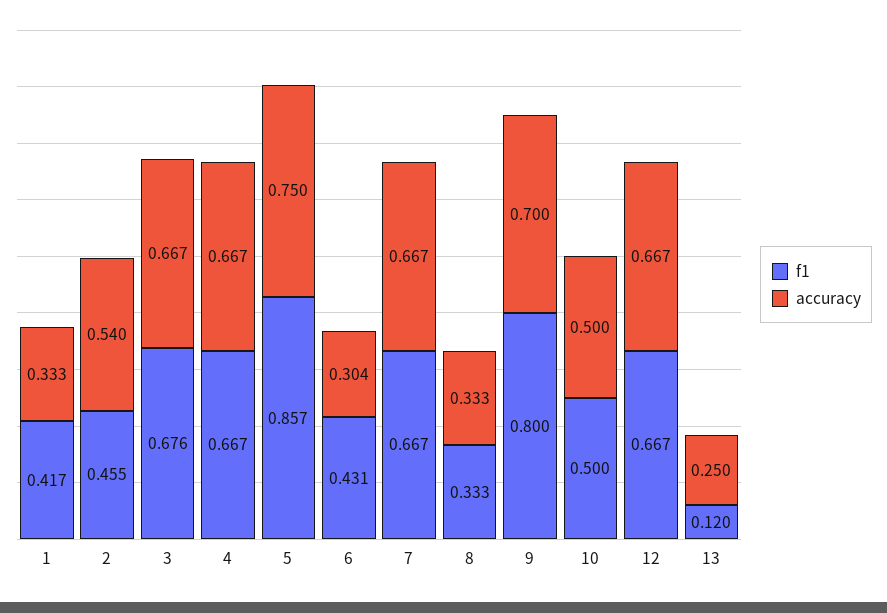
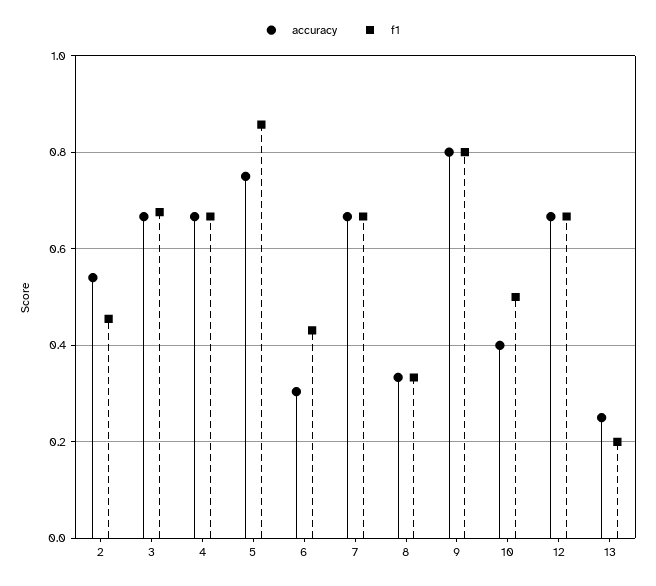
f1, 1: 0.417 -> none
accuracy, 1: 0.333 -> none
accuracy, 9: 0.7 -> 0.8
accuracy, 10: 0.5 -> 0.4
f1, 13: 0.12 -> 0.2

